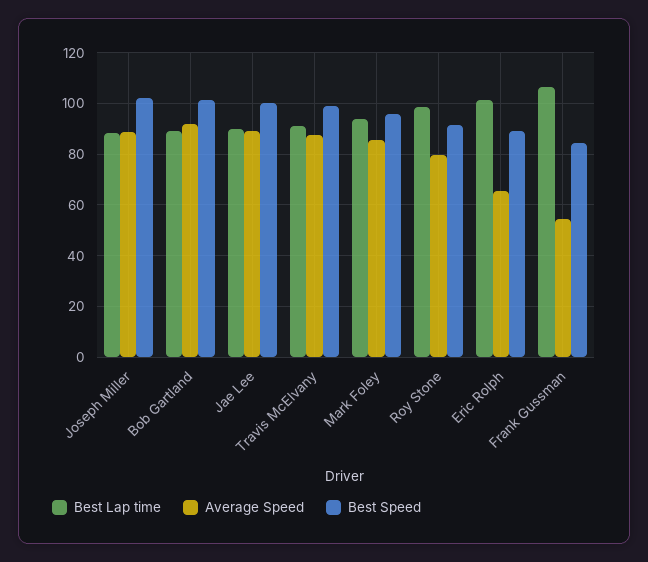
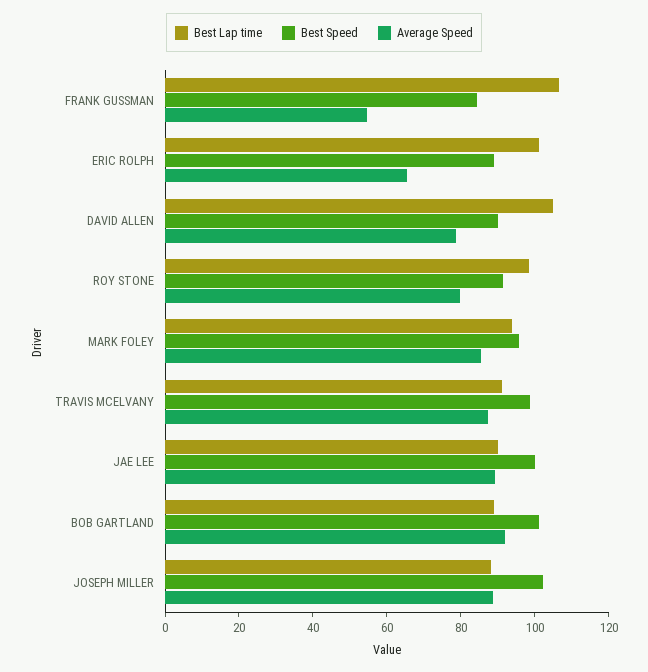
Best Lap time, DAVID ALLEN: none -> 105
Best Speed, DAVID ALLEN: none -> 90
Average Speed, DAVID ALLEN: none -> 80

